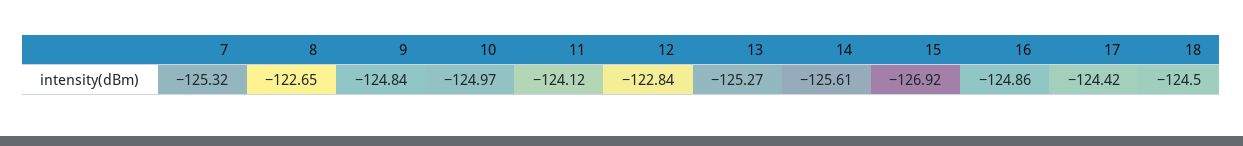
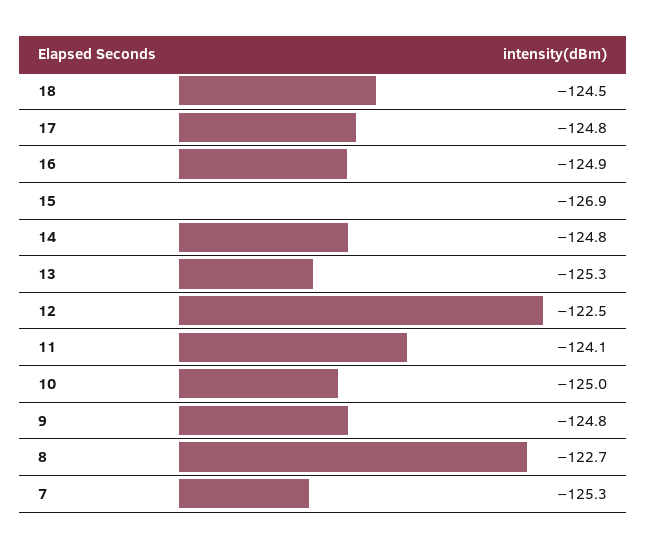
12: -122.84 -> -122.5
14: -125.61 -> -124.8
17: -124.42 -> -124.8

